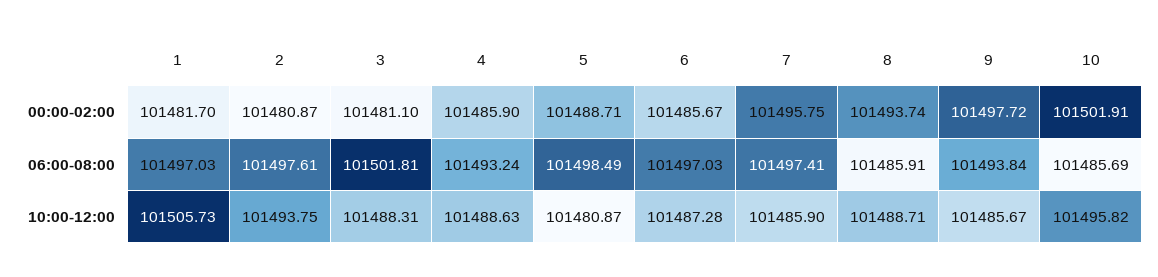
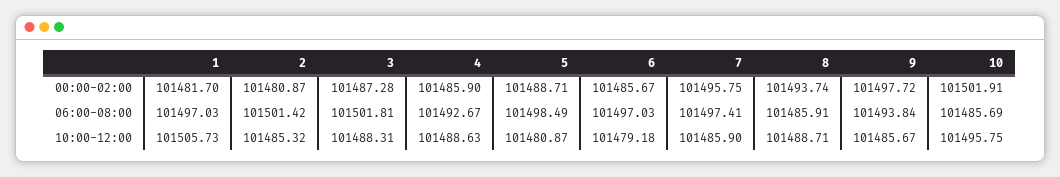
3, 00:00-02:00: 101481.1 -> 101487.28
2, 06:00-08:00: 101497.61 -> 101501.42
4, 06:00-08:00: 101493.24 -> 101492.67
2, 10:00-12:00: 101493.75 -> 101485.32
6, 10:00-12:00: 101487.28 -> 101479.18
10, 10:00-12:00: 101495.82 -> 101495.75

